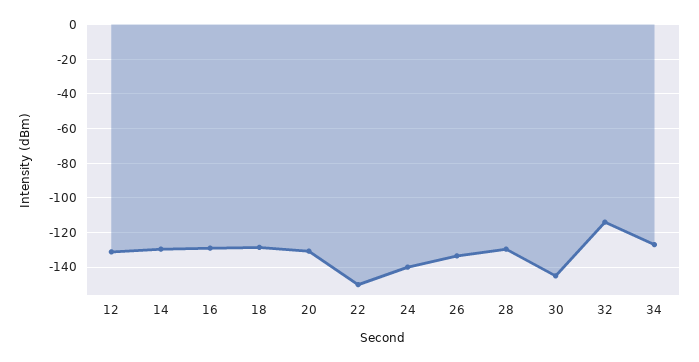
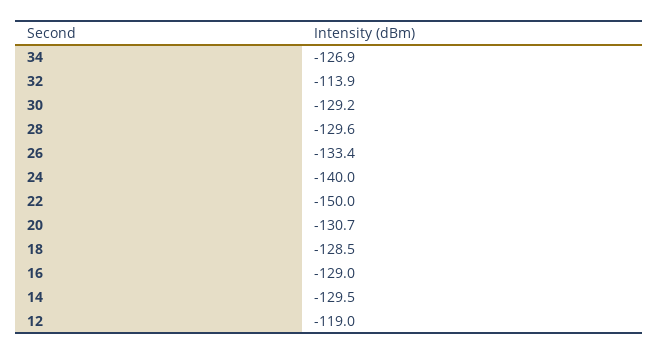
12: -130 -> -119
30: -145 -> -129.2

